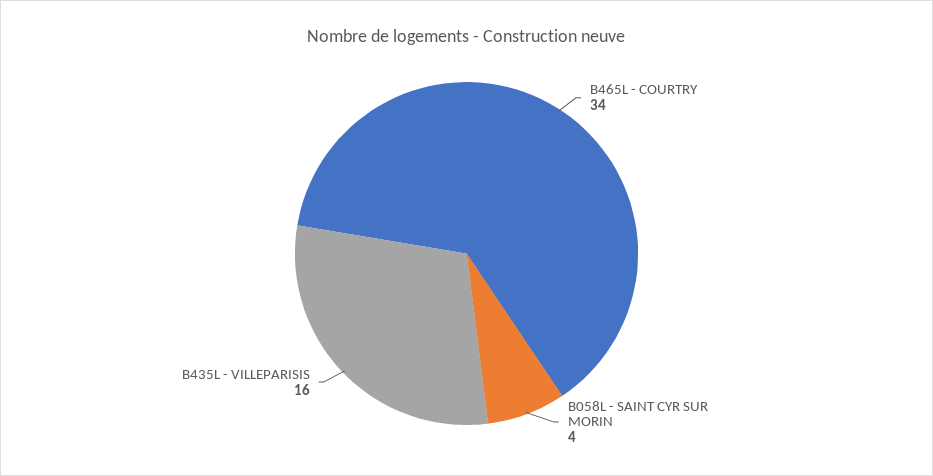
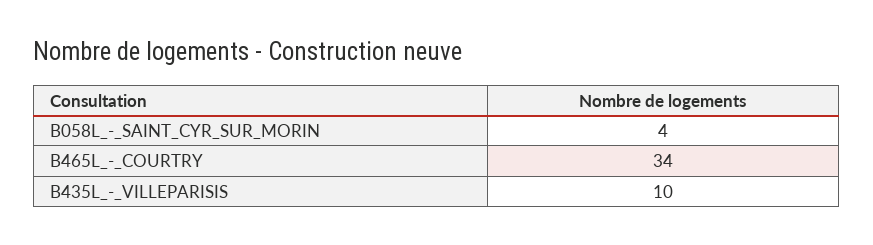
B435L - VILLEPARISIS: 16 -> 10

